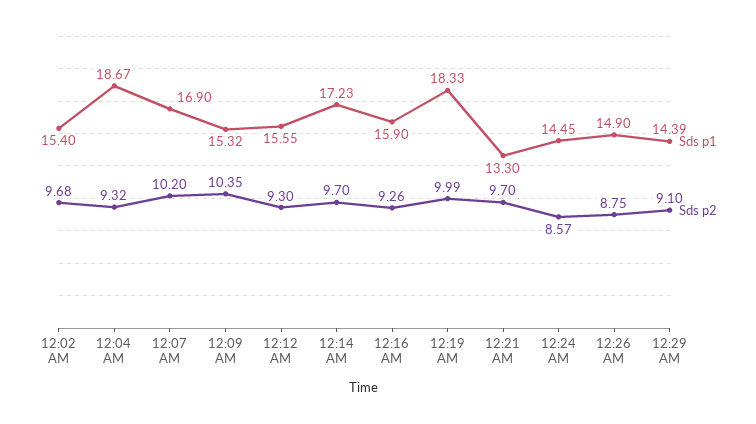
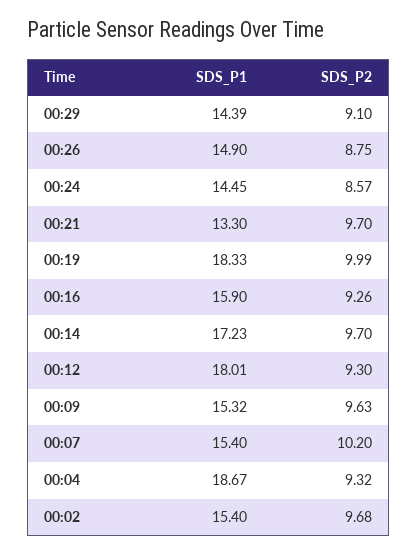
Sds p1, 12:07 AM: 16.9 -> 15.4
Sds p2, 12:09 AM: 10.35 -> 9.63
Sds p1, 12:12 AM: 15.55 -> 18.01

